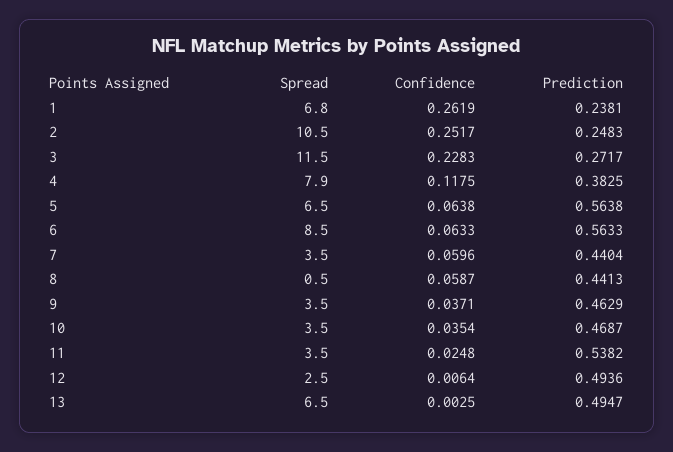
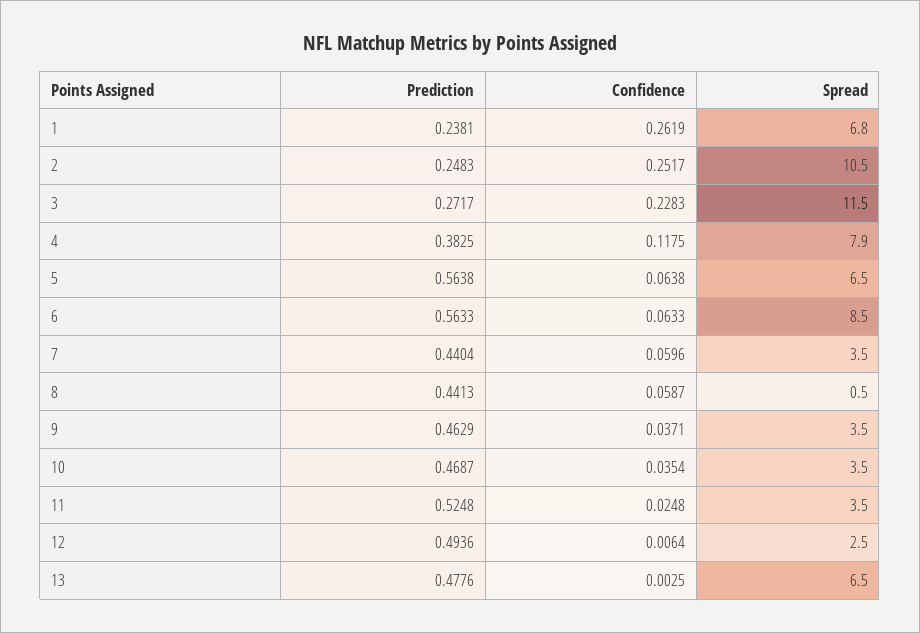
Prediction, 11: 0.5382 -> 0.5248
Prediction, 13: 0.4947 -> 0.4776

